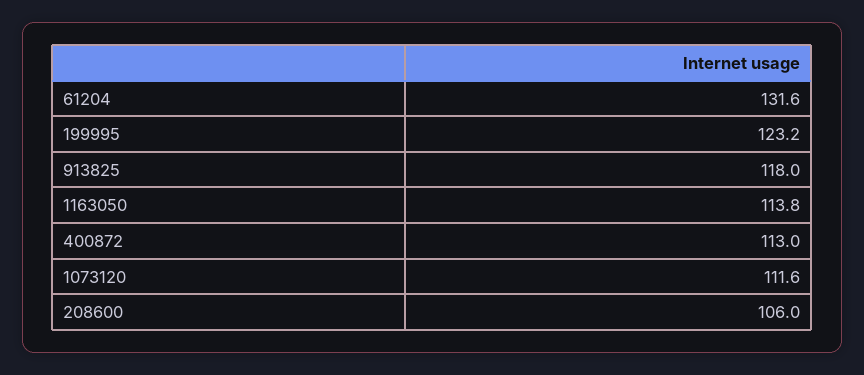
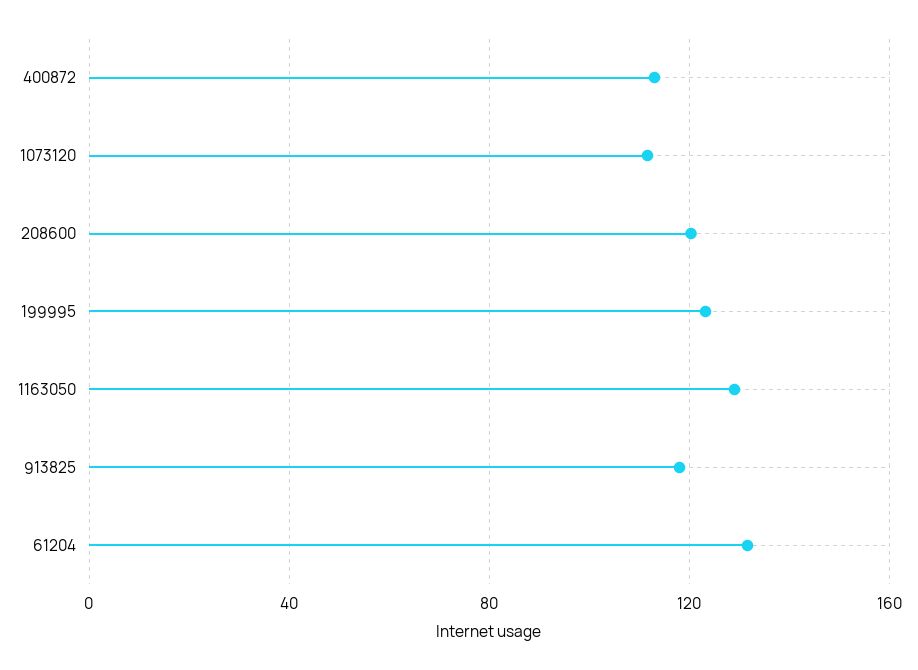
1163050: 113.8 -> 130
208600: 106 -> 120

